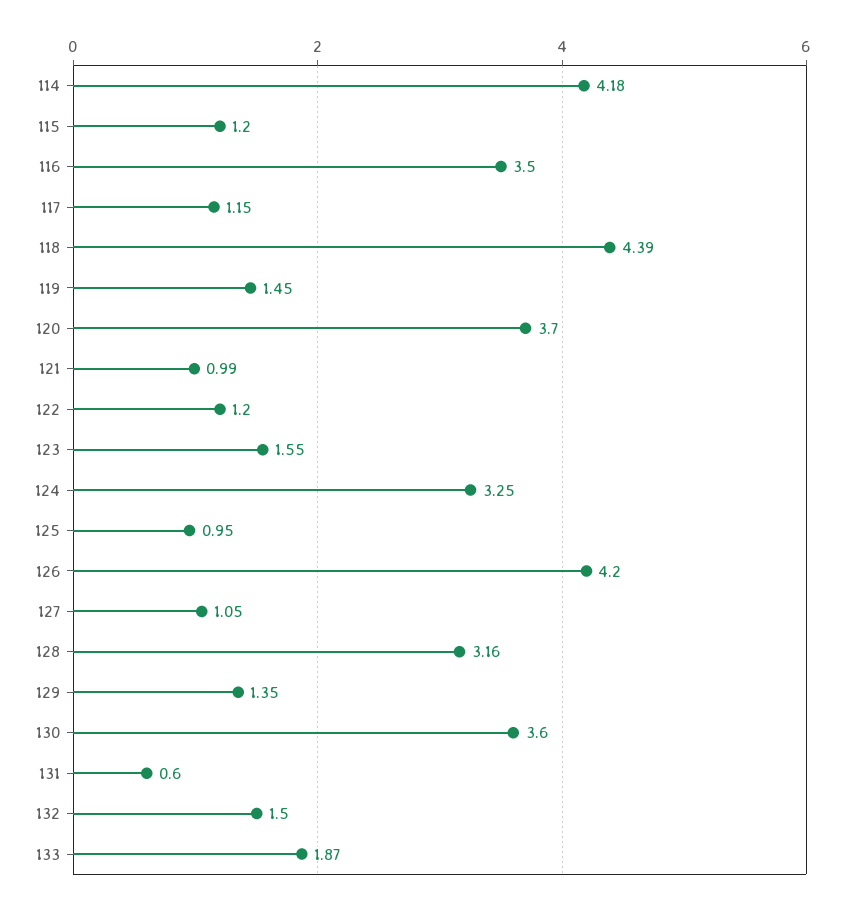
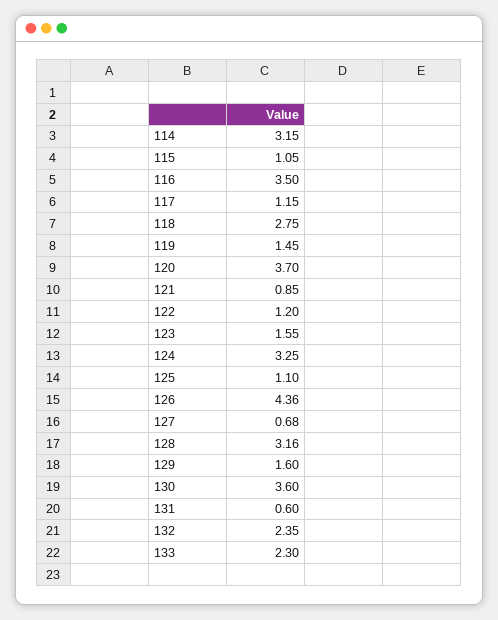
114: 4.18 -> 3.15
115: 1.2 -> 1.05
118: 4.39 -> 2.75
121: 0.99 -> 0.85
125: 0.95 -> 1.1
126: 4.2 -> 4.36
127: 1.05 -> 0.68
129: 1.35 -> 1.6
132: 1.5 -> 2.35
133: 1.87 -> 2.3

